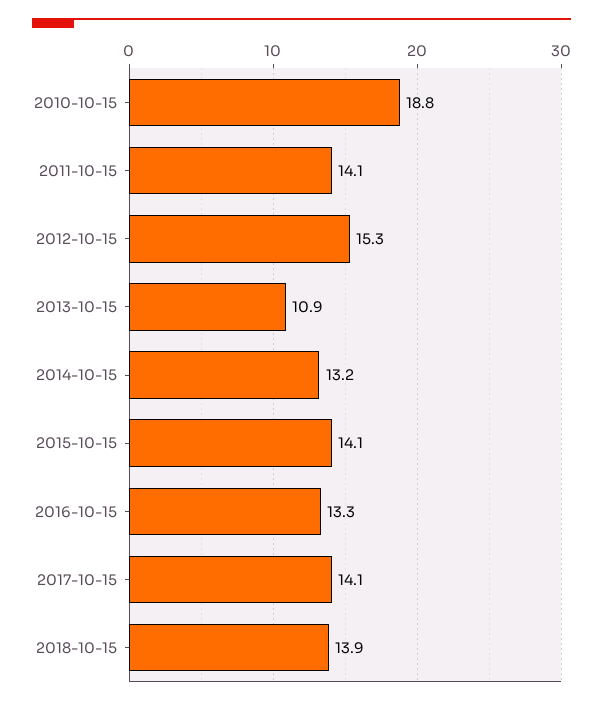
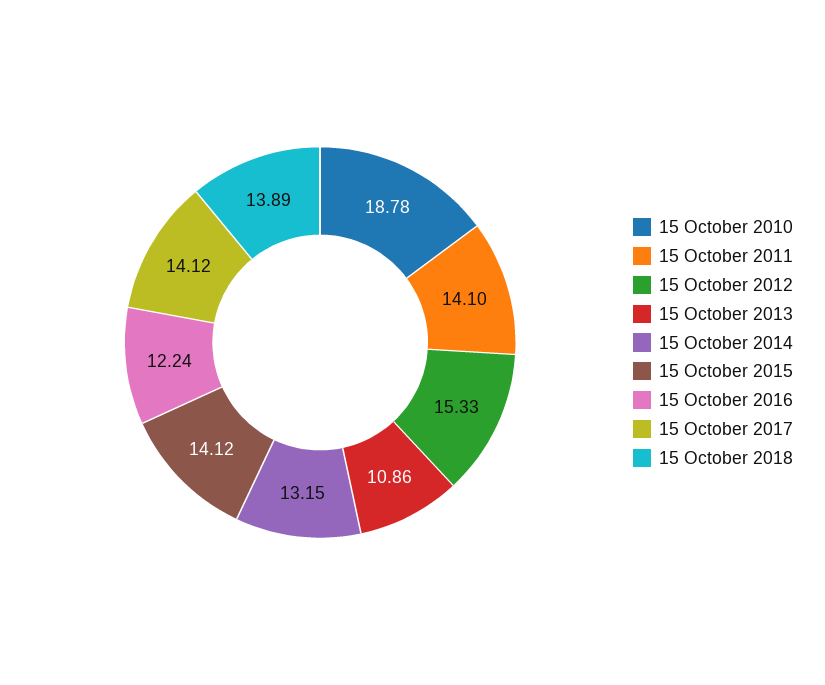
2016-10-15: 13.3 -> 12.24

